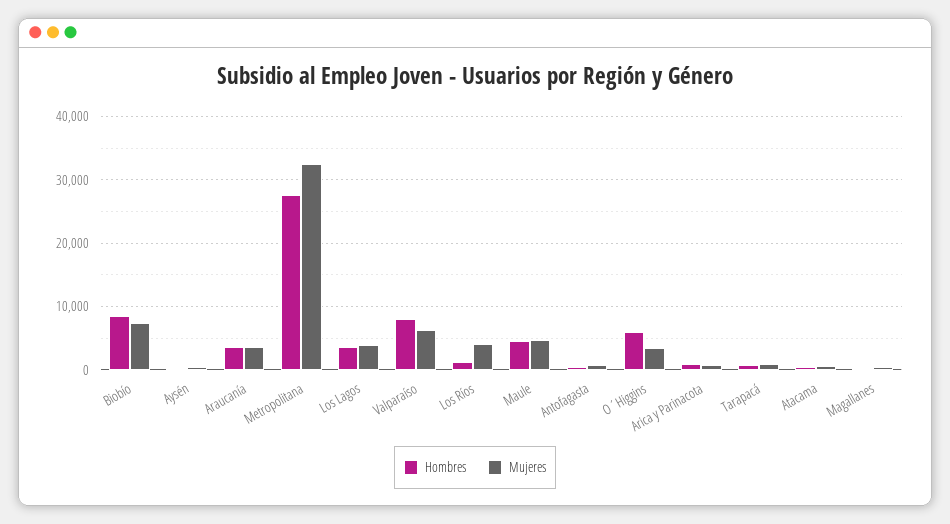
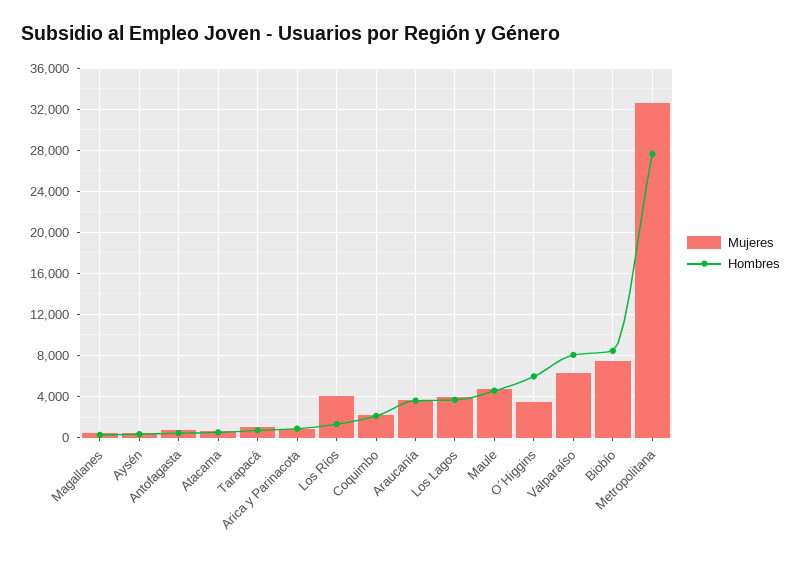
Mujeres, Coquimbo: none -> 2000
Hombres, Coquimbo: none -> 2000

